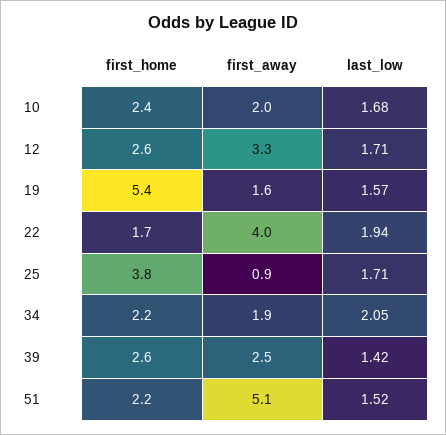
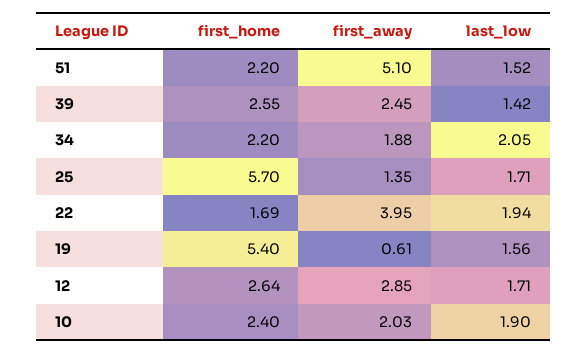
last_low, 10: 1.68 -> 1.9
first_away, 12: 3.3 -> 2.85
first_away, 19: 1.6 -> 0.61
last_low, 19: 1.57 -> 1.56
first_home, 25: 3.8 -> 5.7
first_away, 25: 0.9 -> 1.35

